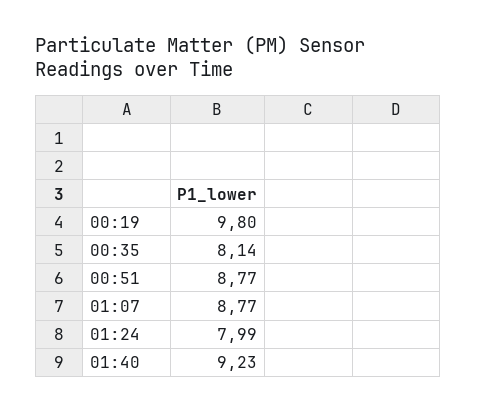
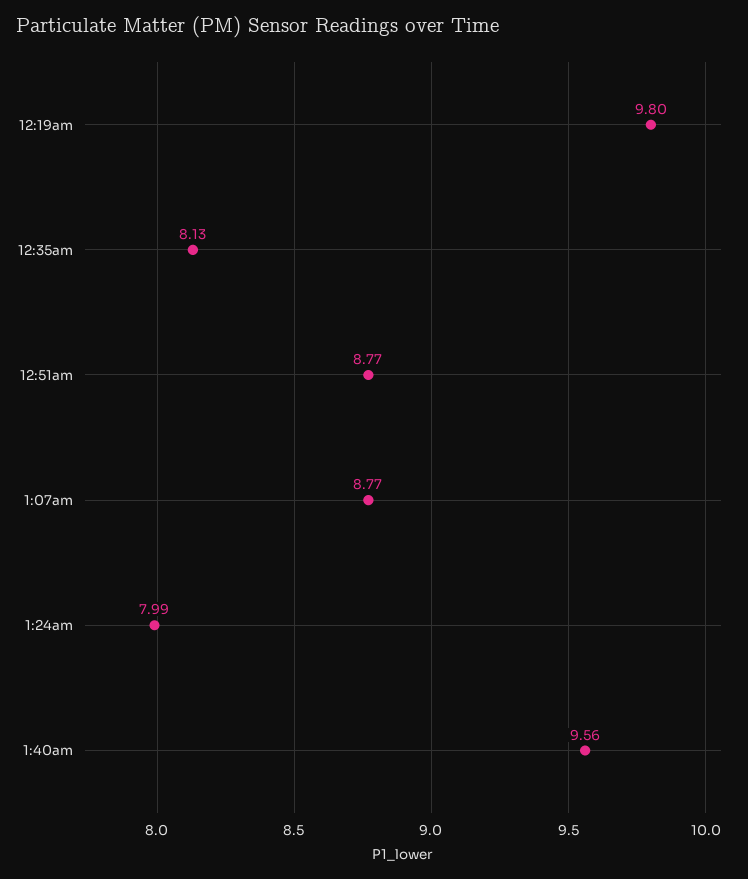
00:35: 8.14 -> 8.13
01:40: 9.23 -> 9.56

